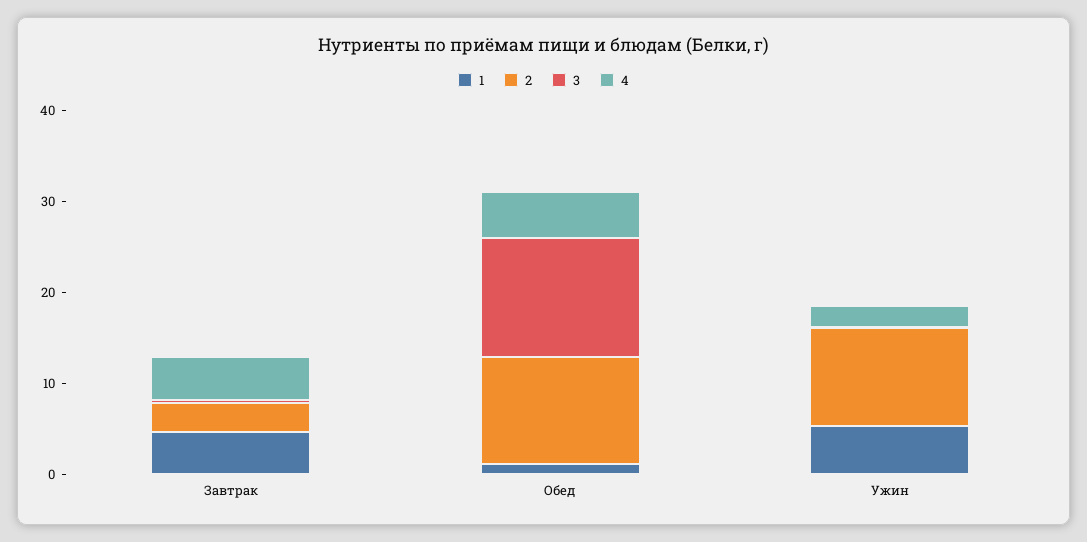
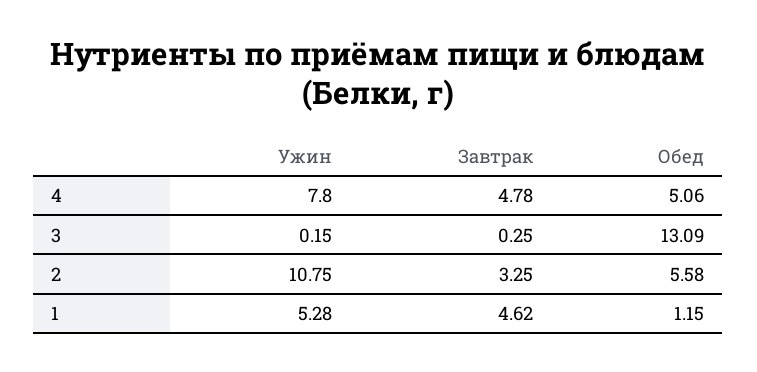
2, Обед: 12 -> 5.58
4, Ужин: 2 -> 7.8

